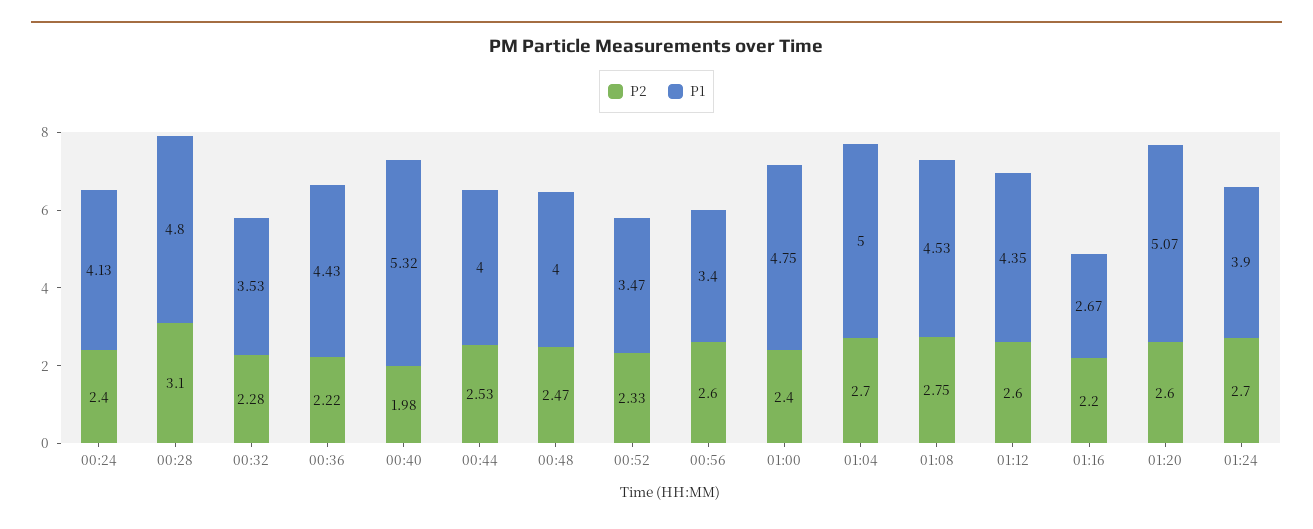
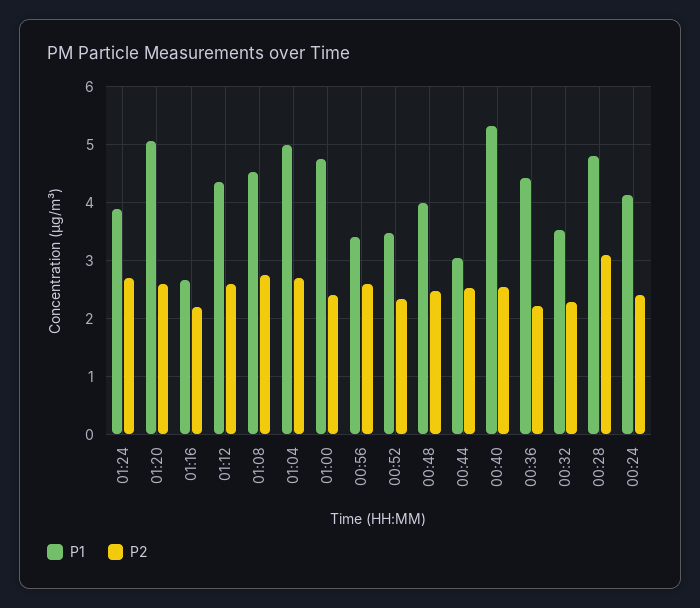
P2, 00:40: 1.98 -> 2.6
P1, 00:44: 4 -> 3

